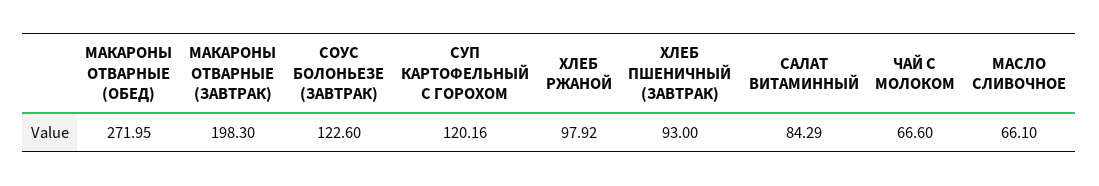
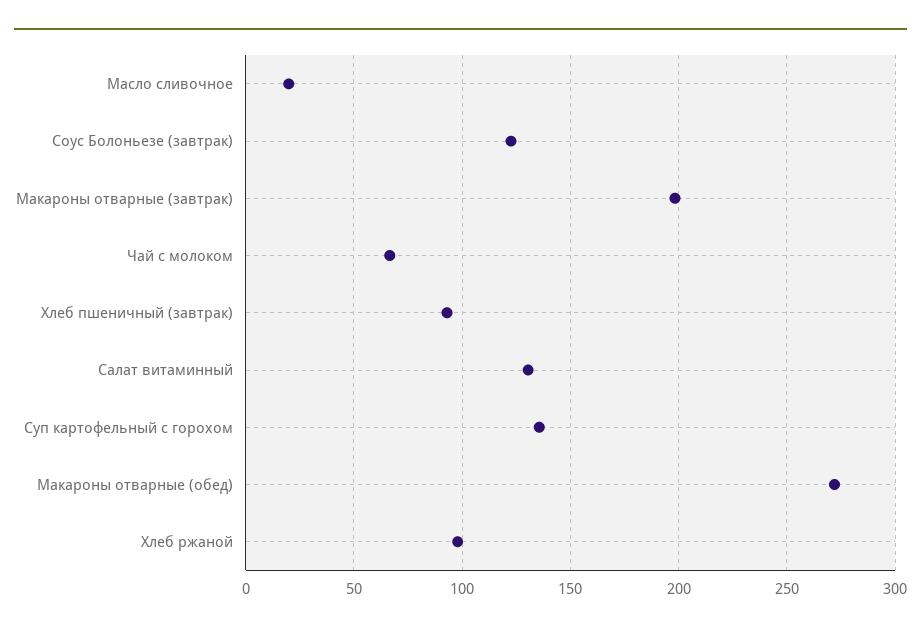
СУП КАРТОФЕЛЬНЫЙ С ГОРОХОМ: 120.16 -> 135
САЛАТ ВИТАМИННЫЙ: 84.29 -> 130
МАСЛО СЛИВОЧНОЕ: 66.1 -> 20

